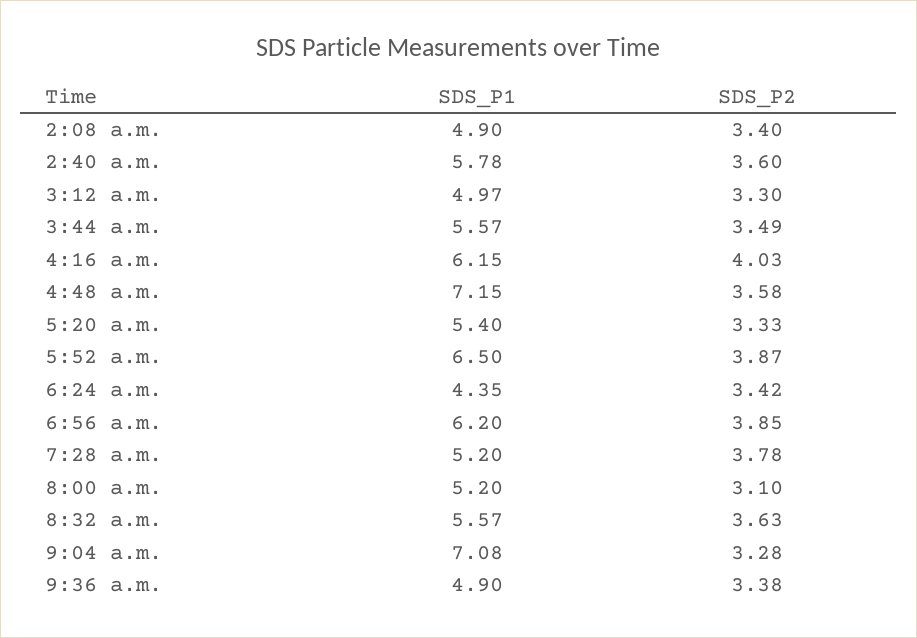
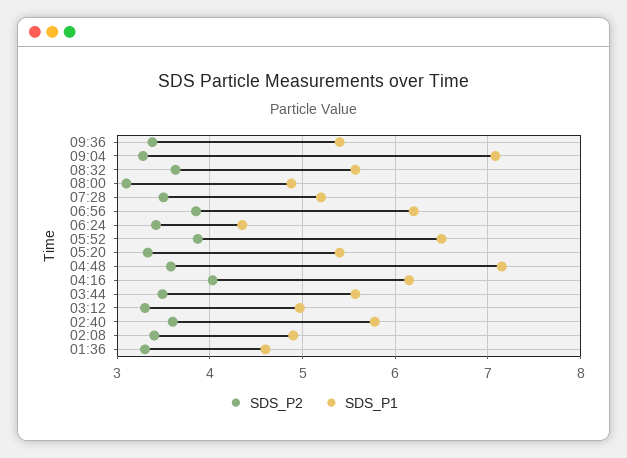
SDS_P2, 7:28 a.m.: 3.78 -> 3.5
SDS_P1, 8:00 a.m.: 5.2 -> 4.9
SDS_P1, 9:36 a.m.: 4.9 -> 5.4
SDS_P2, 01:36: none -> 3.3
SDS_P1, 01:36: none -> 4.6

